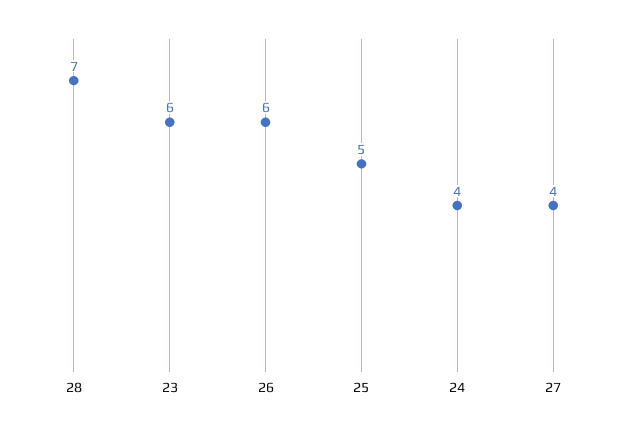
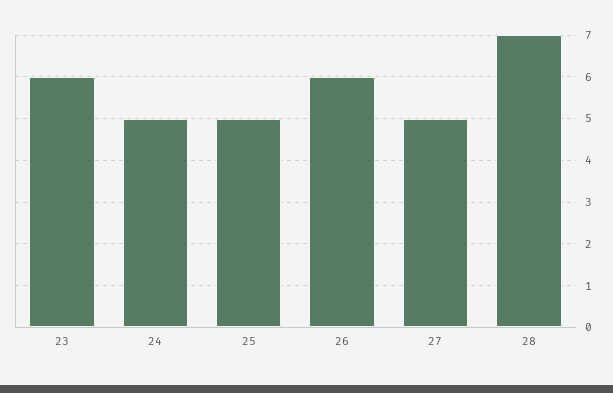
24: 4 -> 5
27: 4 -> 5

